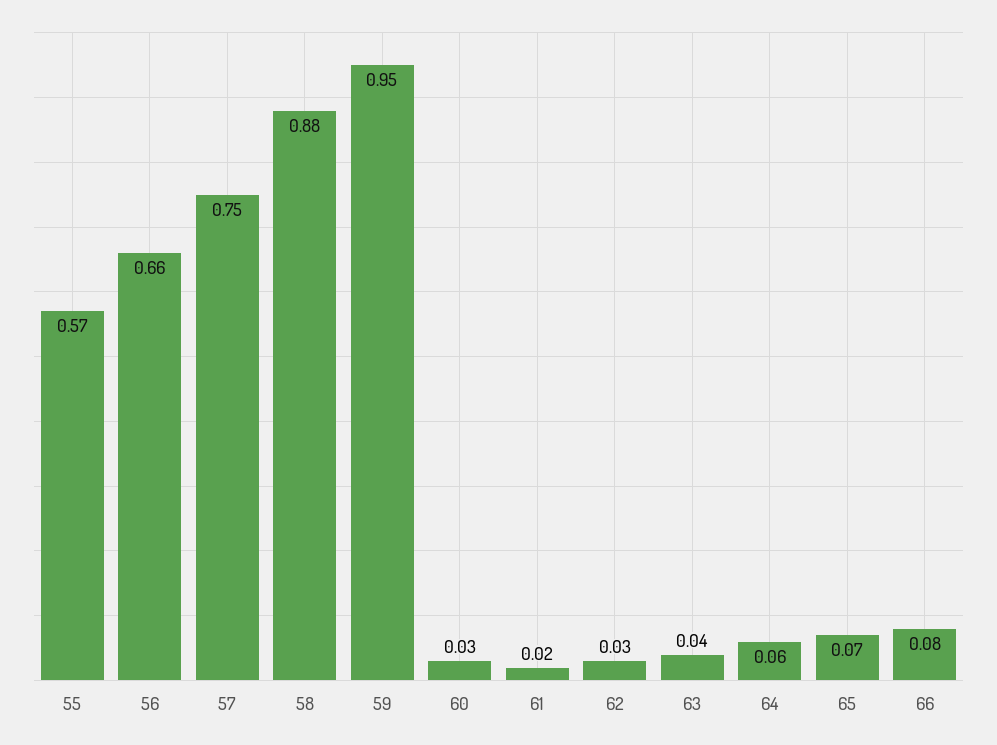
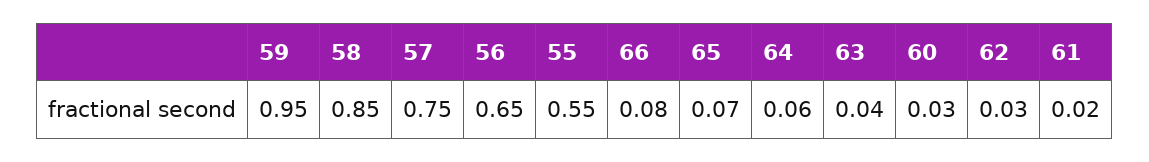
55: 0.57 -> 0.55
56: 0.66 -> 0.65
58: 0.88 -> 0.85

